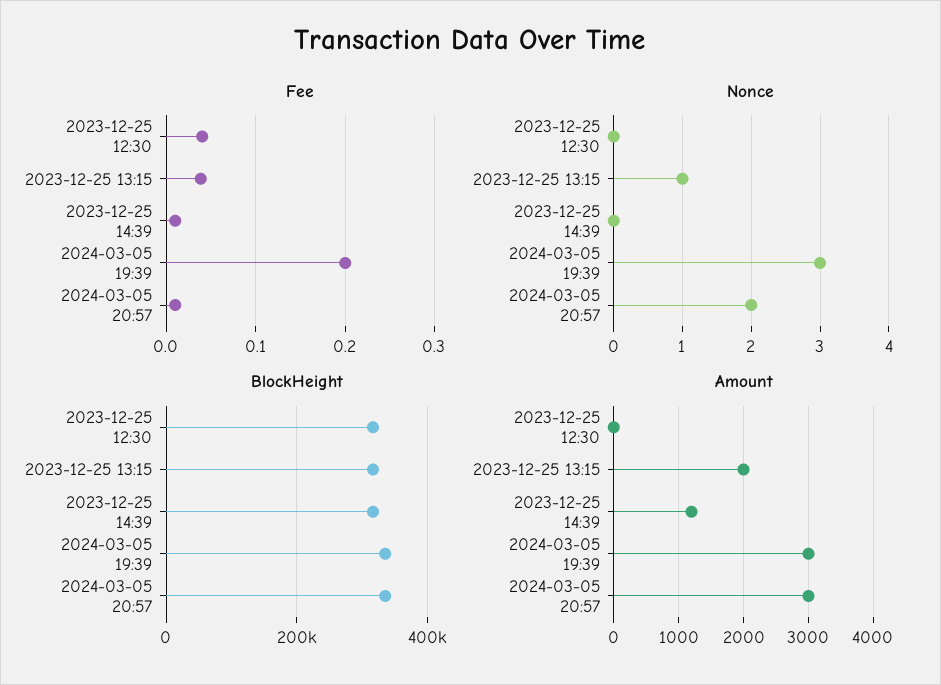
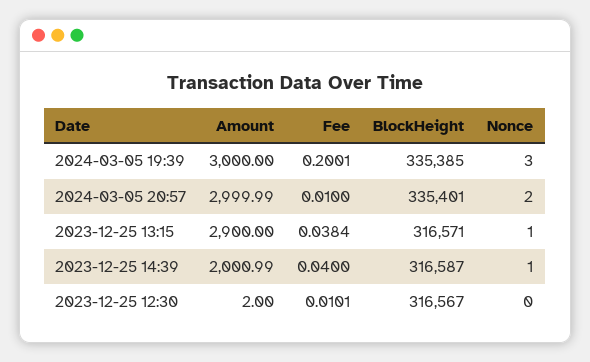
Fee, 2023-12-25 12:30: 0.04 -> 0.0101
Fee, 2023-12-25 14:39: 0.01 -> 0.04
Nonce, 2023-12-25 14:39: 0 -> 1
Amount, 2023-12-25 13:15: 2000 -> 2900
Amount, 2023-12-25 14:39: 1200 -> 2000.99

